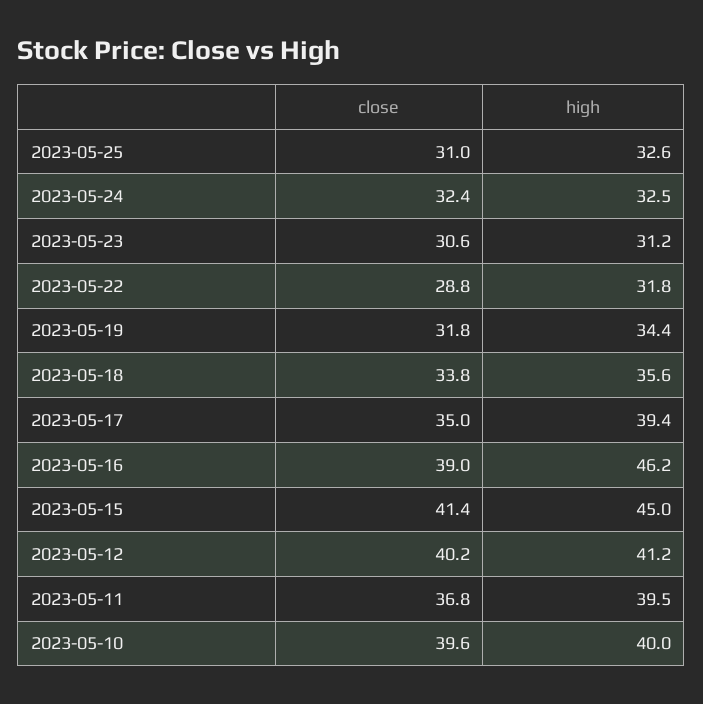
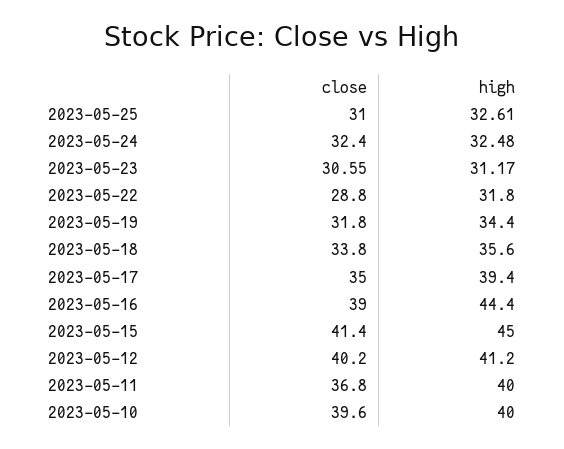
high, 2023-05-16: 46.2 -> 44.4
high, 2023-05-11: 39.5 -> 40

